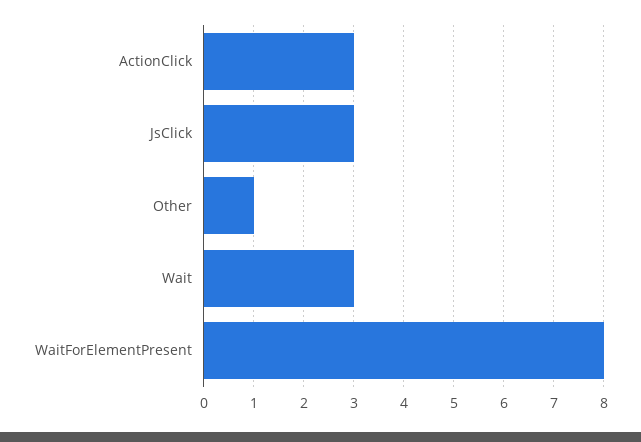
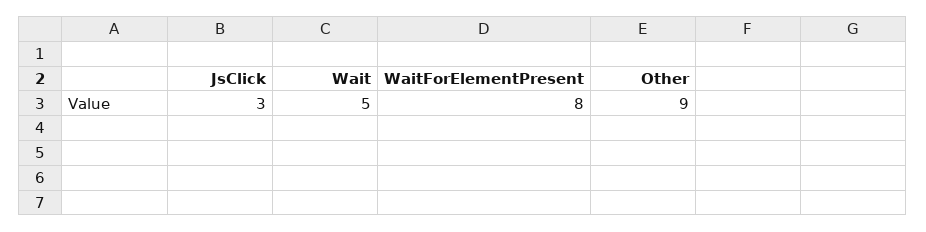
ActionClick: 3 -> none
Other: 1 -> 9
Wait: 3 -> 5

